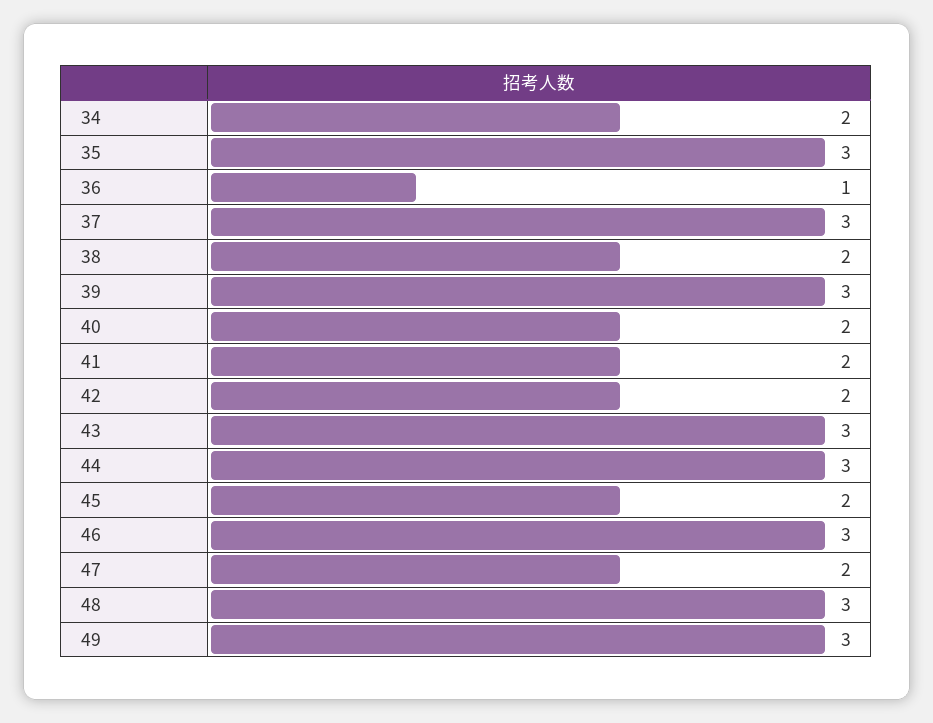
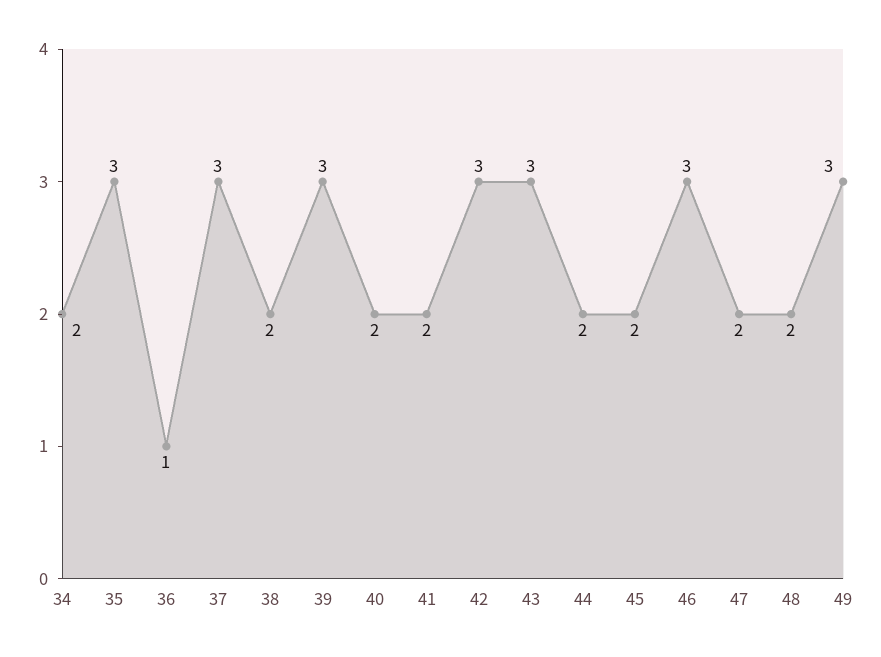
42: 2 -> 3
44: 3 -> 2
48: 3 -> 2

